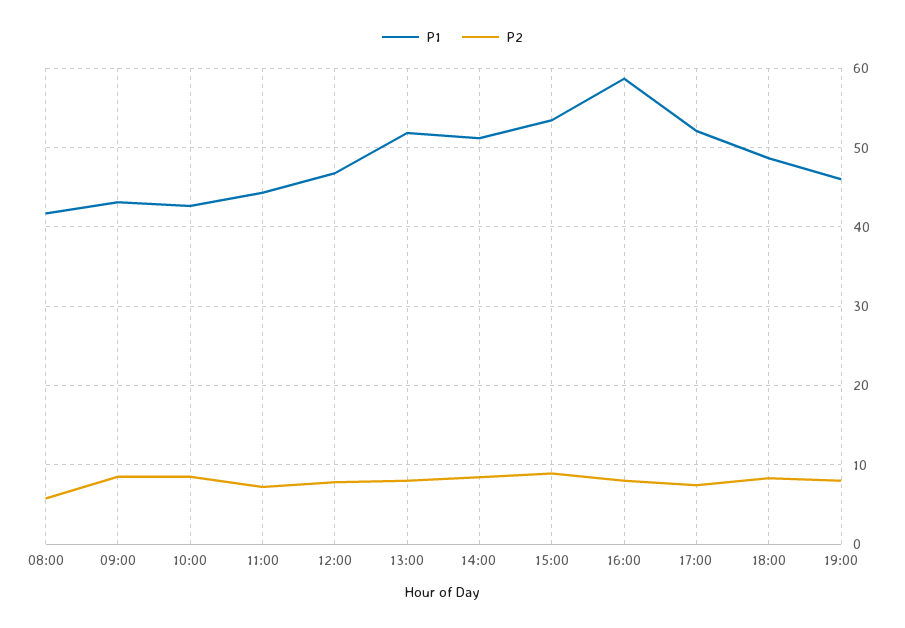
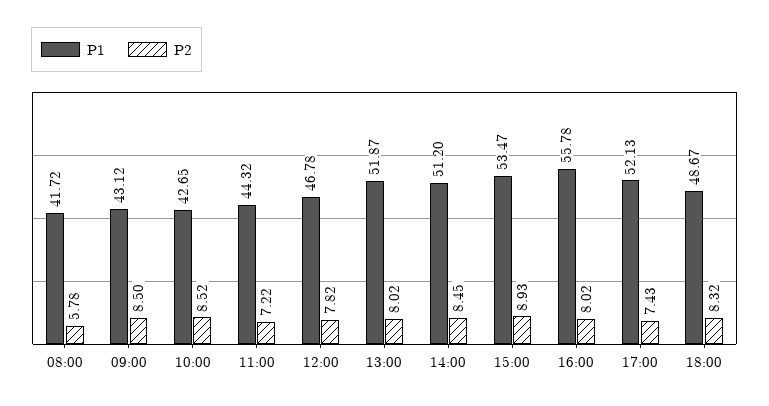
P1, 16:00: 59 -> 55.78
P1, 19:00: 46 -> none
P2, 19:00: 8 -> none

